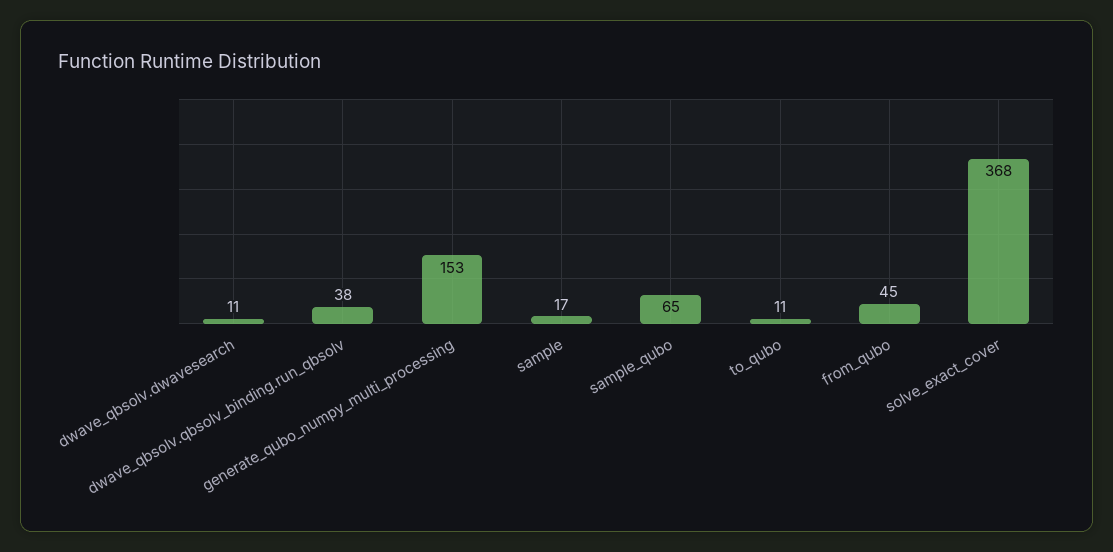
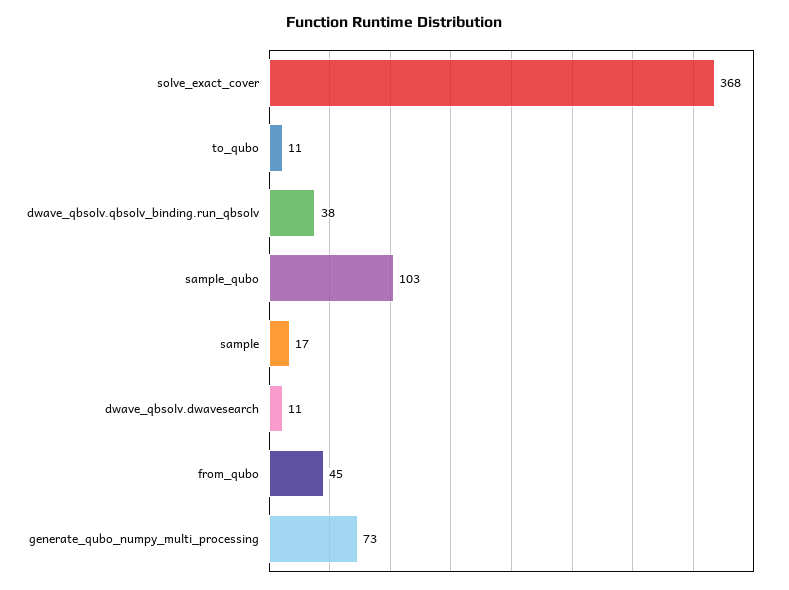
generate_qubo_numpy_multi_processing: 153 -> 73
sample_qubo: 65 -> 103

